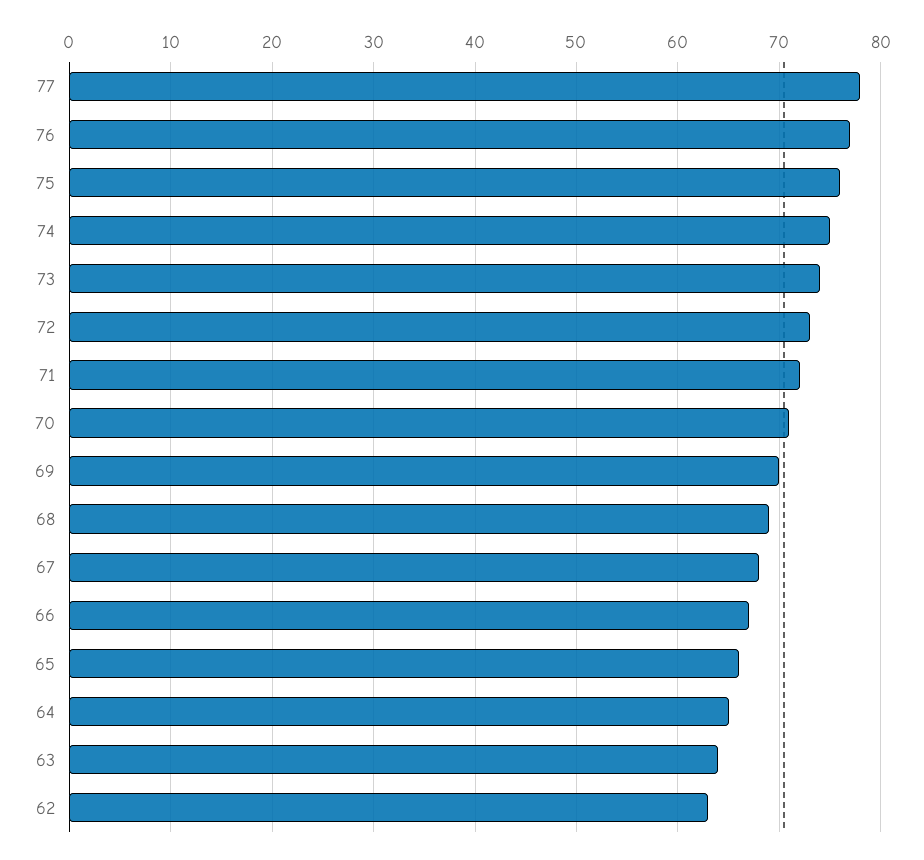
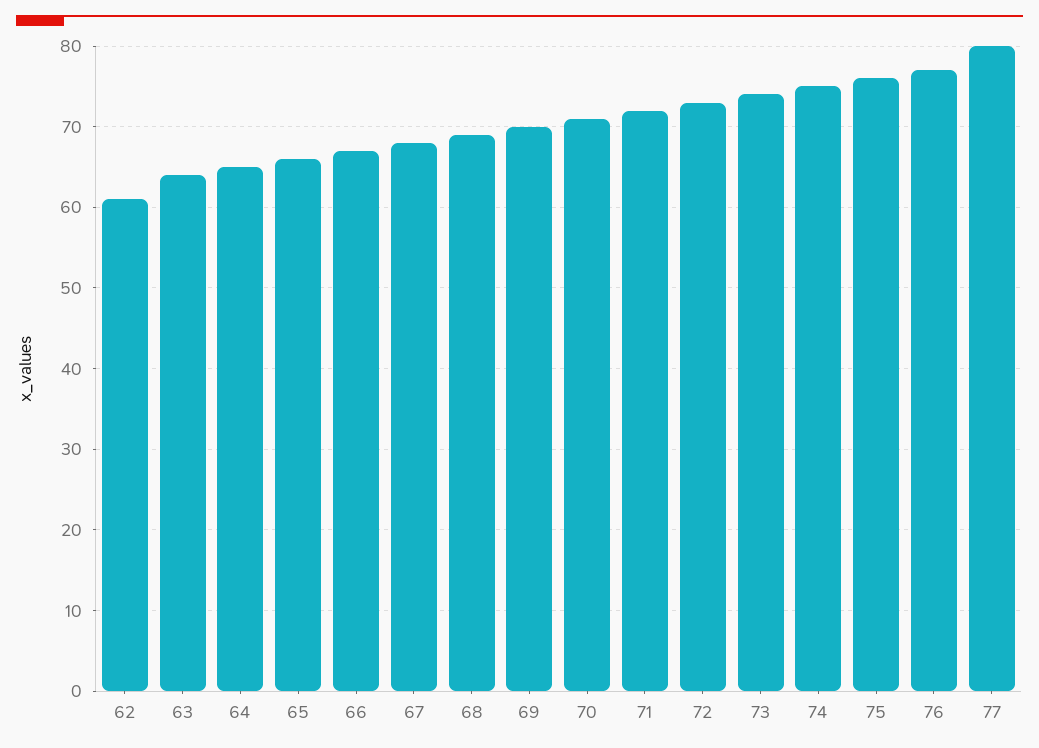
77: 78 -> 80
62: 63 -> 61

